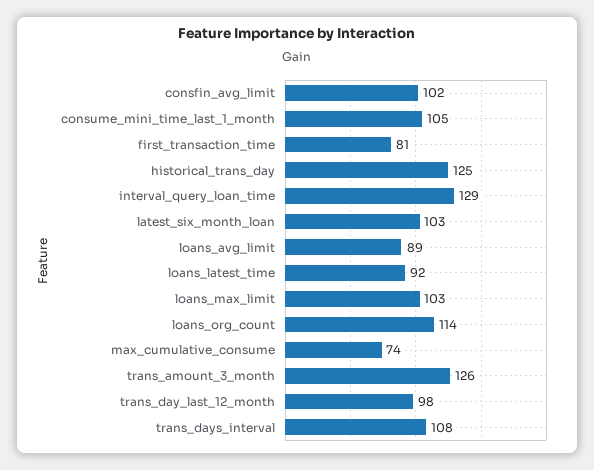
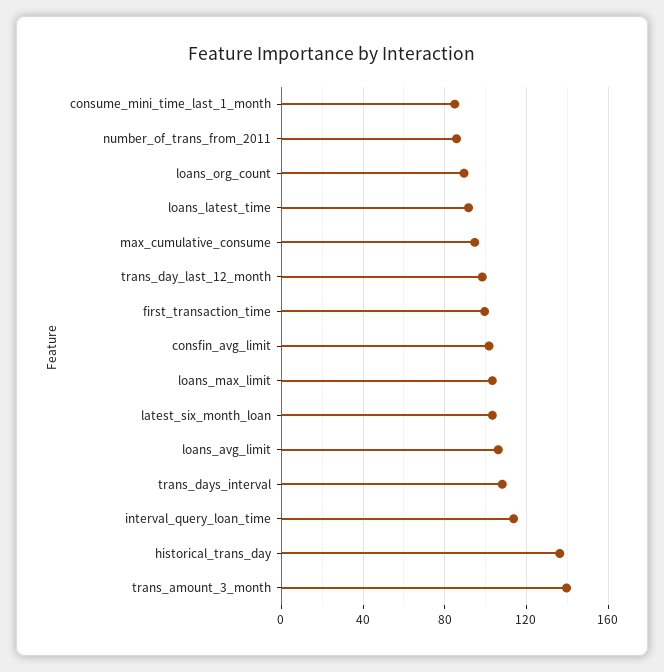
consume_mini_time_last_1_month: 105 -> 85
first_transaction_time: 81 -> 100
historical_trans_day: 125 -> 135
interval_query_loan_time: 129 -> 115
loans_avg_limit: 89 -> 105
loans_org_count: 114 -> 90
max_cumulative_consume: 74 -> 95
trans_amount_3_month: 126 -> 140
number_of_trans_from_2011: none -> 85

